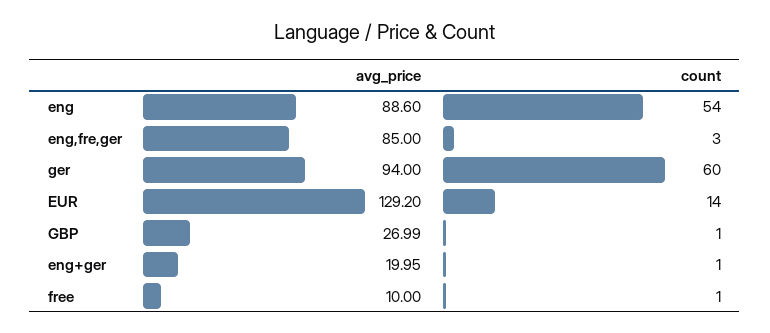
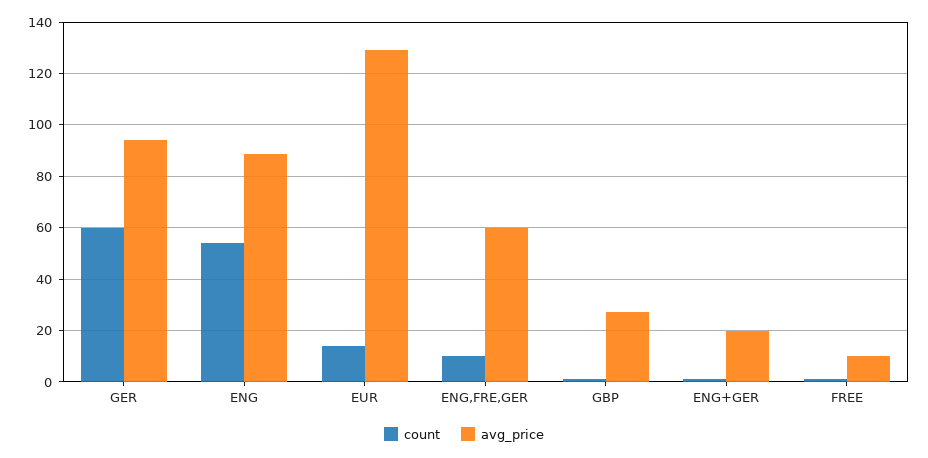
avg_price, eng,fre,ger: 85 -> 60
count, eng,fre,ger: 3 -> 10

